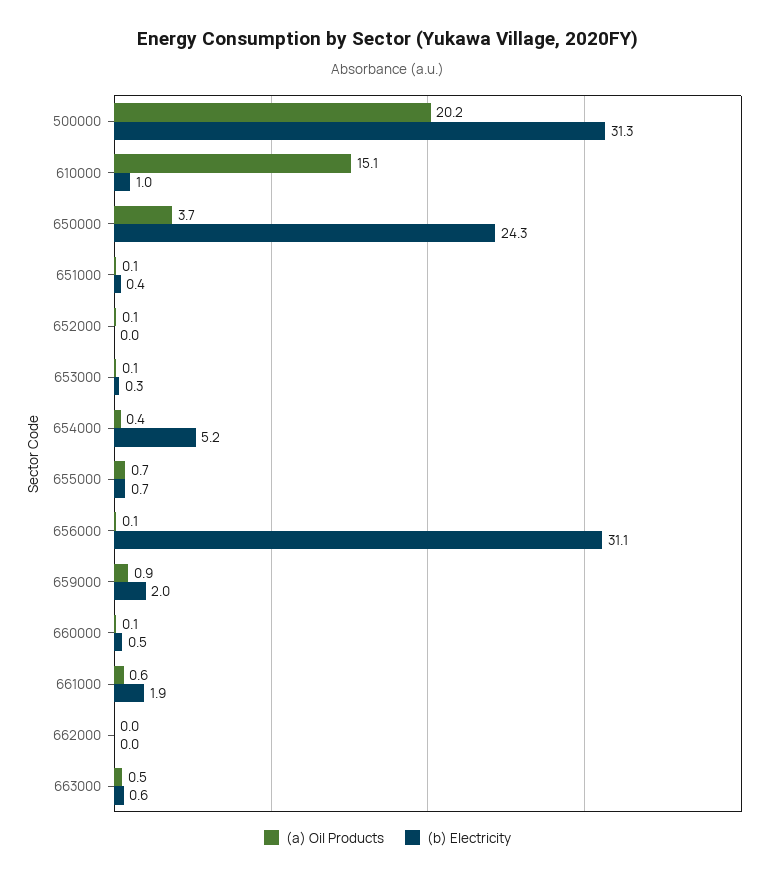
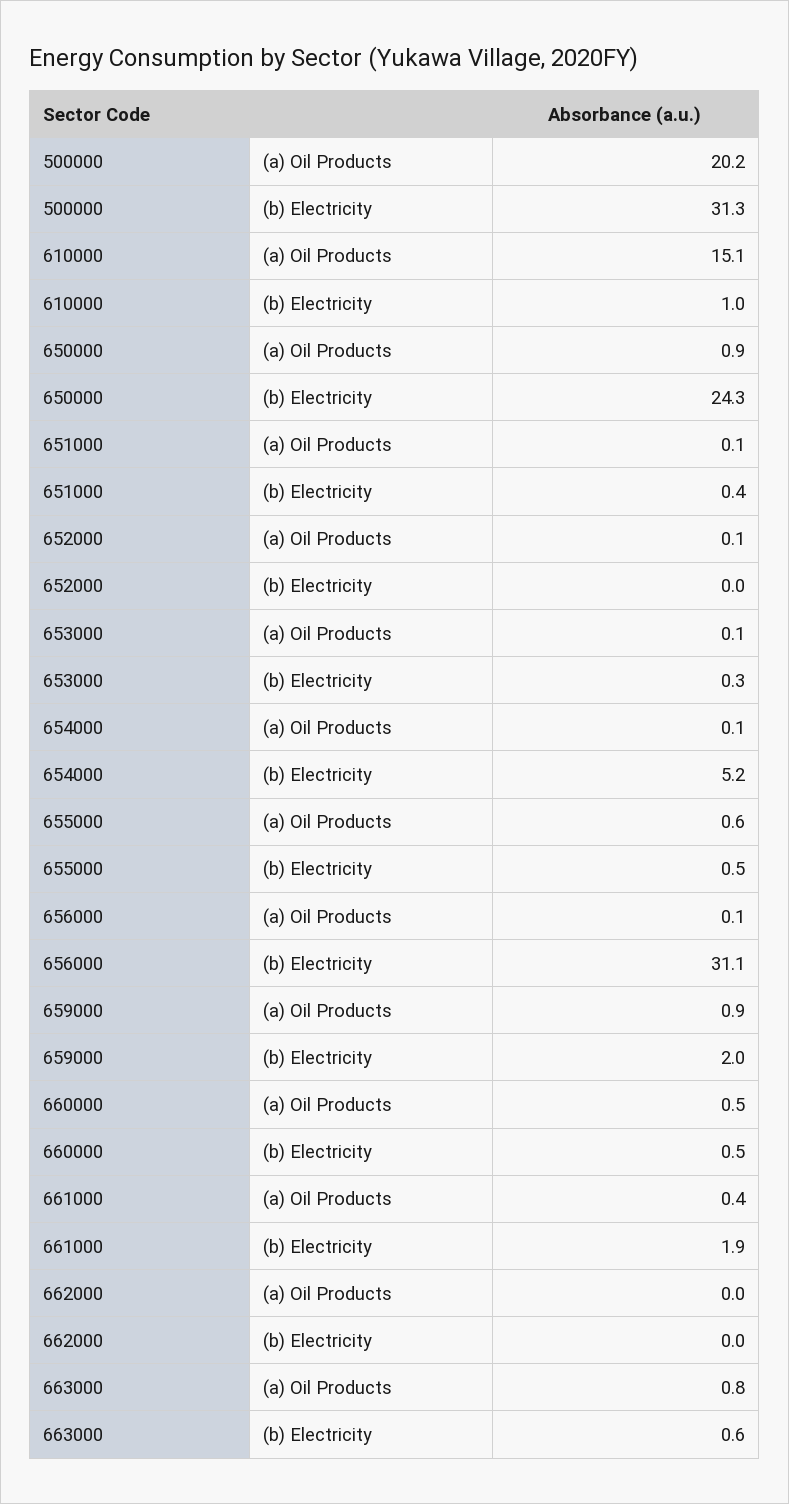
(a) Oil Products, 650000: 3.7 -> 0.9
(a) Oil Products, 654000: 0.4 -> 0.1
(a) Oil Products, 655000: 0.7 -> 0.6
(b) Electricity, 655000: 0.7 -> 0.5
(a) Oil Products, 660000: 0.1 -> 0.5
(a) Oil Products, 661000: 0.6 -> 0.4
(a) Oil Products, 663000: 0.5 -> 0.8

